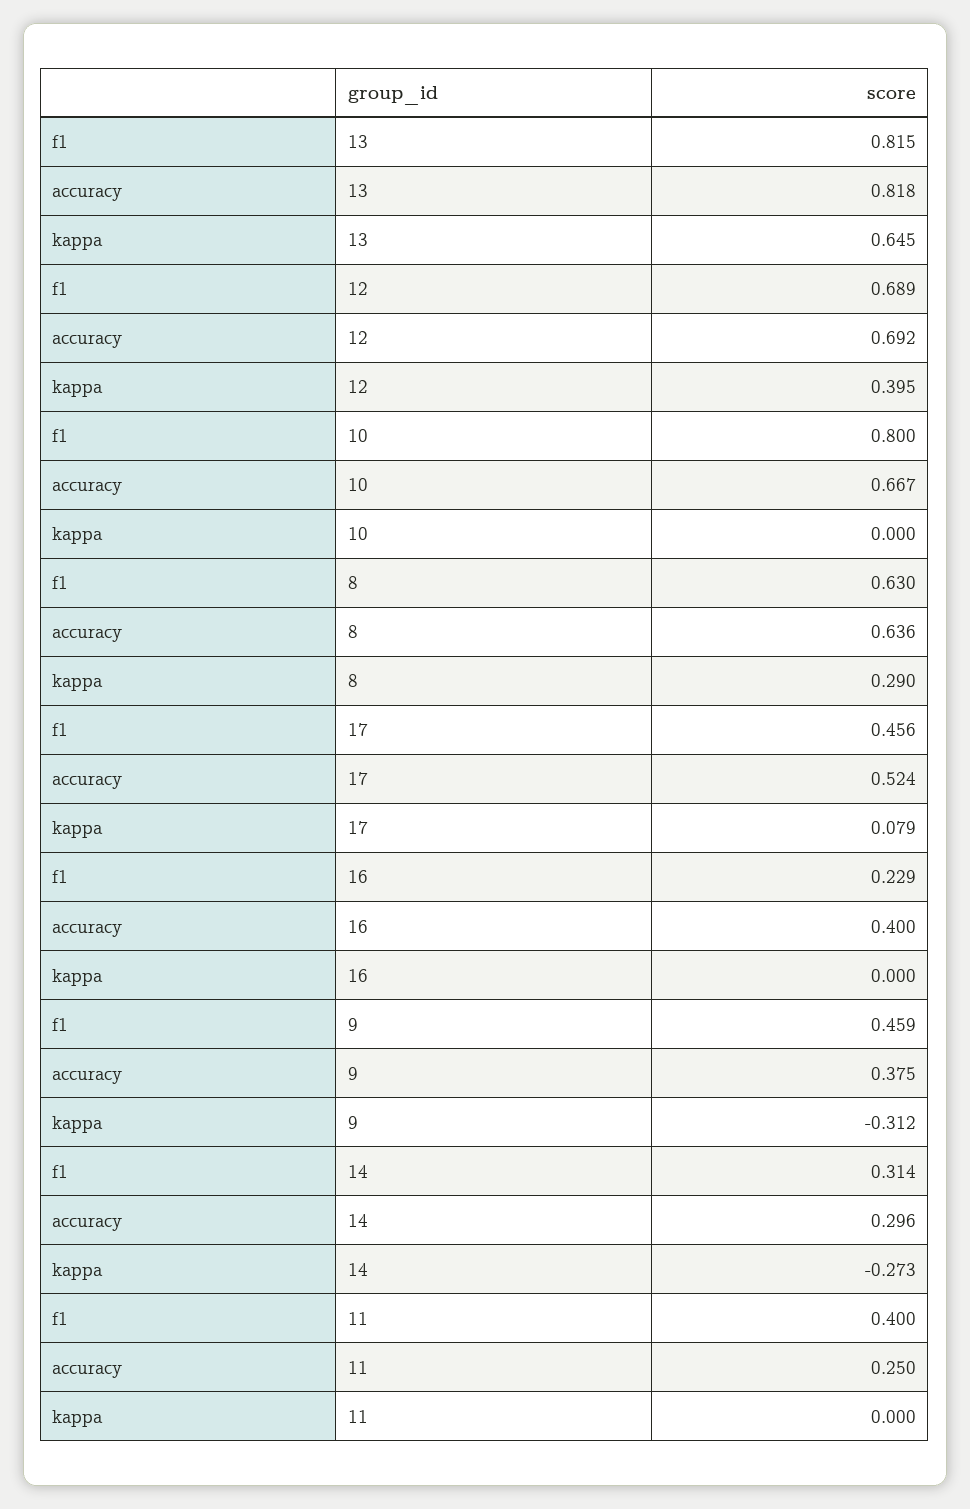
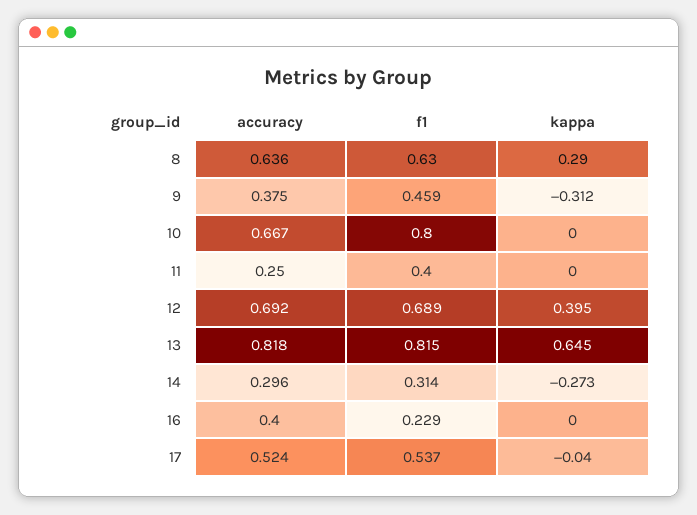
f1, 17: 0.456 -> 0.537
kappa, 17: 0.079 -> -0.04

